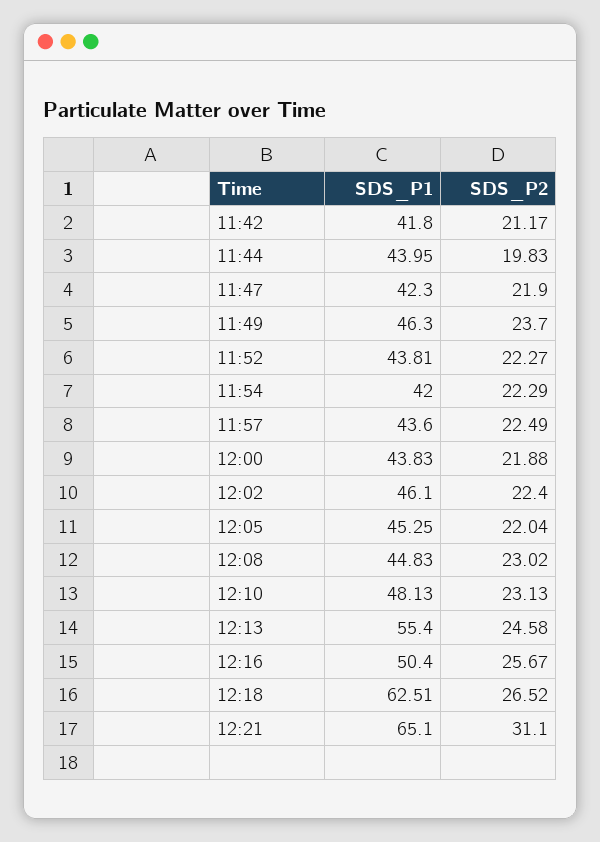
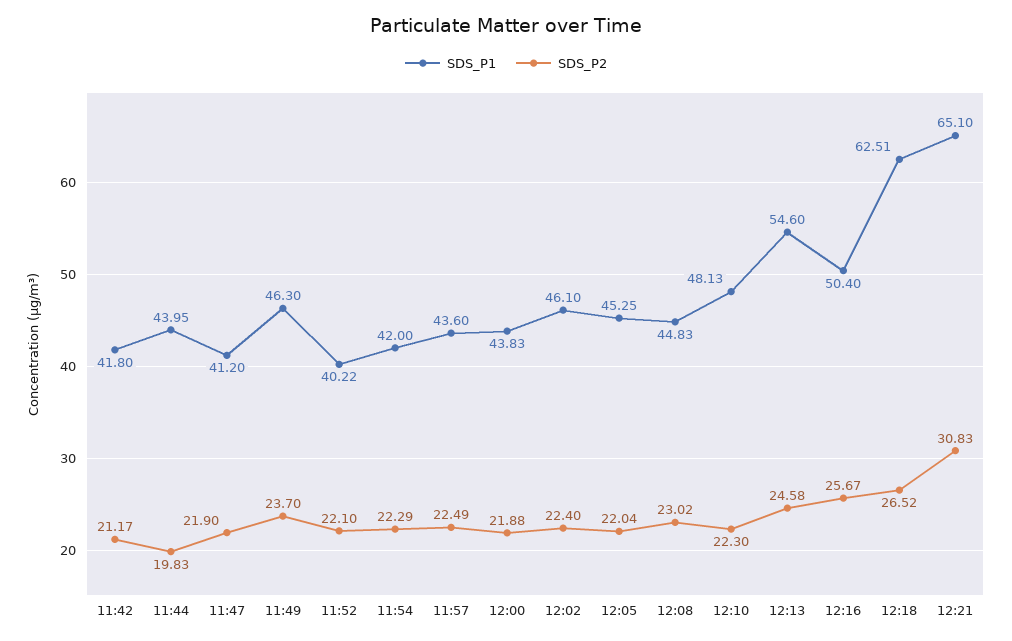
SDS_P1, 11:47: 42.3 -> 41.2
SDS_P1, 11:52: 43.81 -> 40.22
SDS_P2, 11:52: 22.27 -> 22.1
SDS_P2, 12:10: 23.13 -> 22.3
SDS_P1, 12:13: 55.4 -> 54.6
SDS_P2, 12:21: 31.1 -> 30.83

